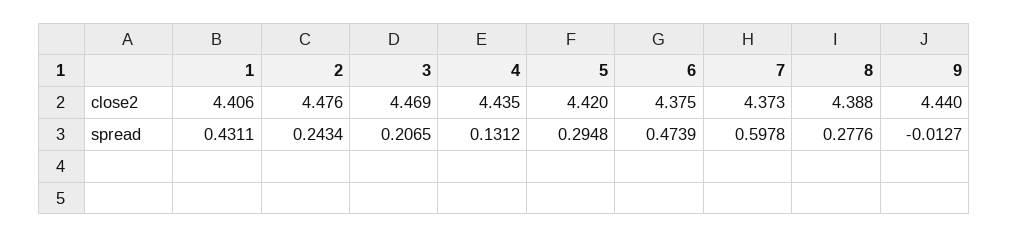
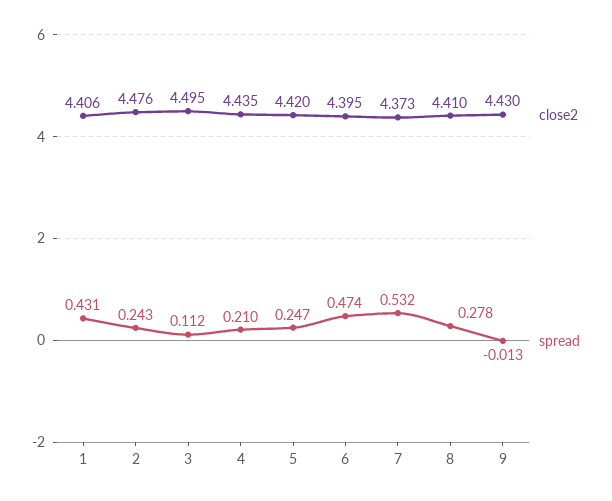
close2, 3: 4.469 -> 4.495
close2, 6: 4.375 -> 4.395
close2, 8: 4.388 -> 4.41
close2, 9: 4.44 -> 4.43
spread, 3: 0.2065 -> 0.112
spread, 4: 0.1312 -> 0.21
spread, 5: 0.2948 -> 0.247
spread, 7: 0.5978 -> 0.532

